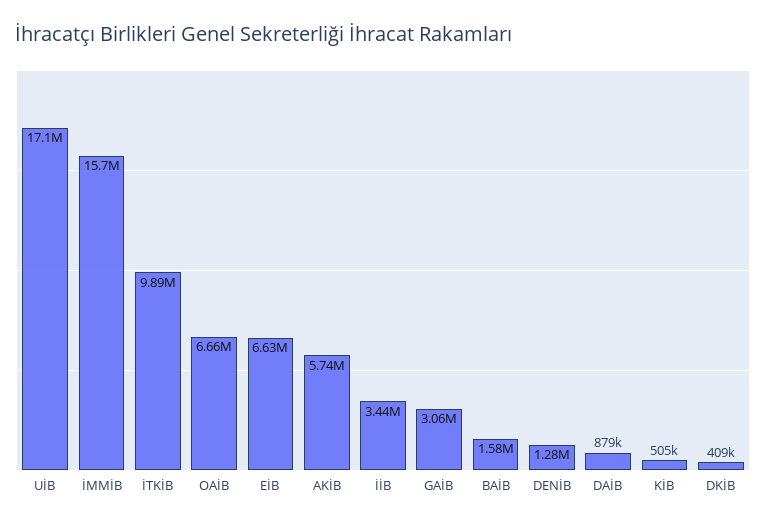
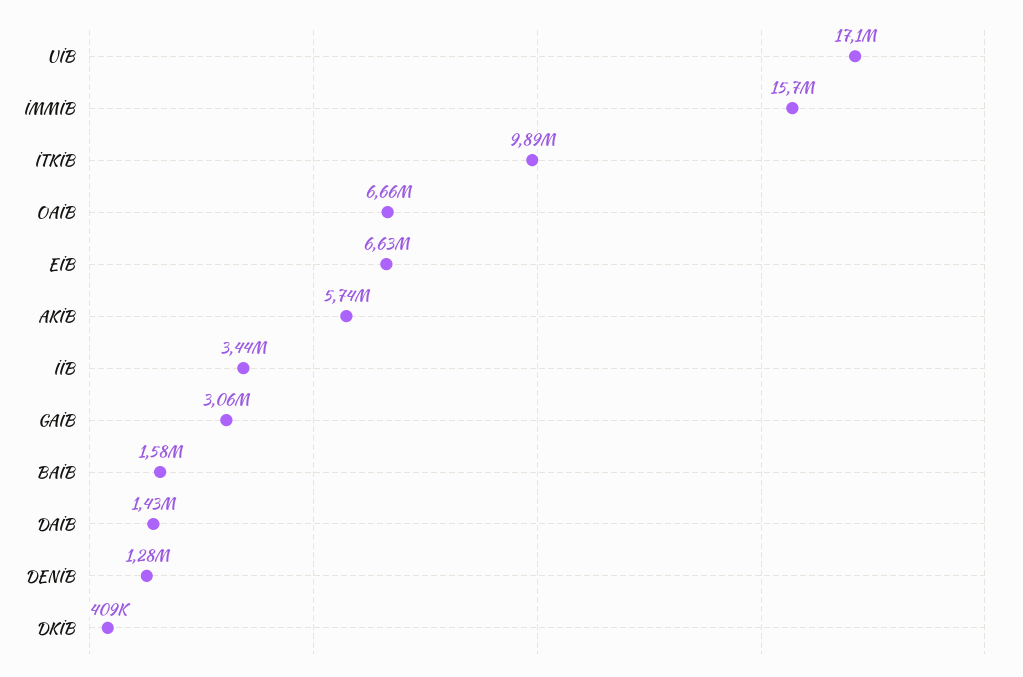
DAİB: 879000 -> 1430000
KİB: 505000 -> none

